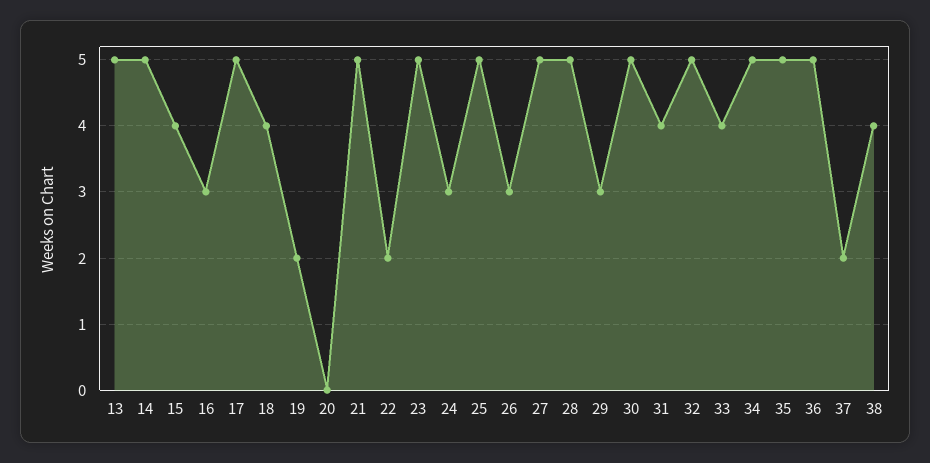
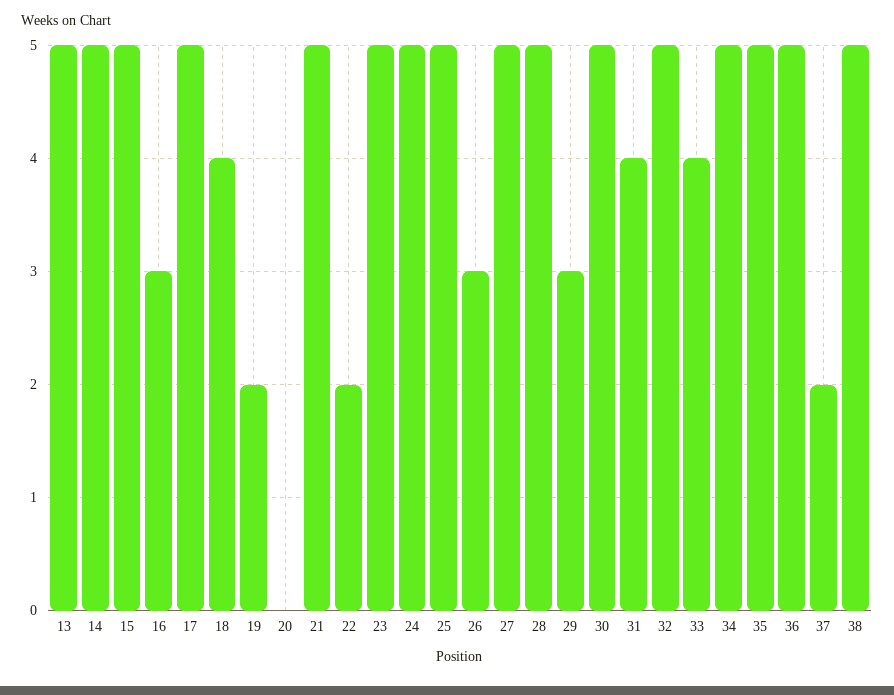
15: 4 -> 5
24: 3 -> 5
38: 4 -> 5

